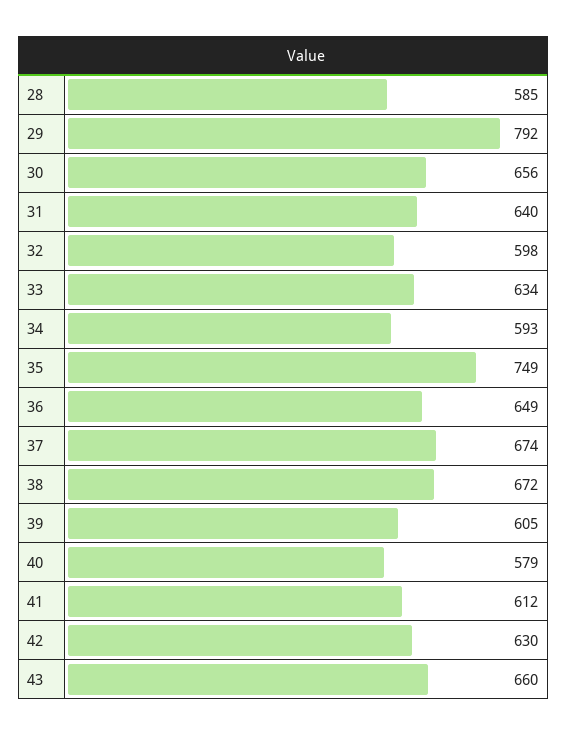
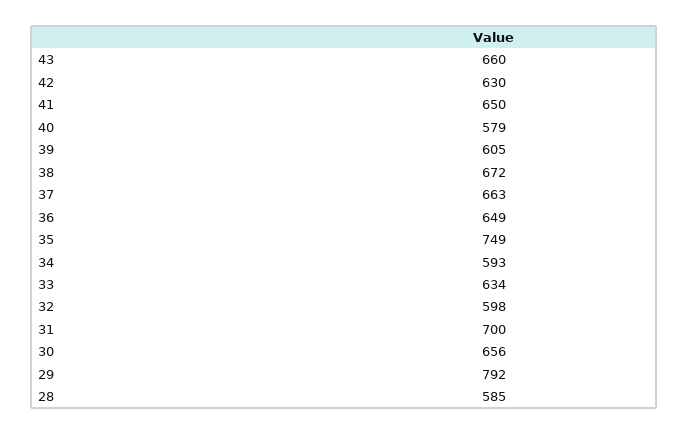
31: 640 -> 700
37: 674 -> 663
41: 612 -> 650

